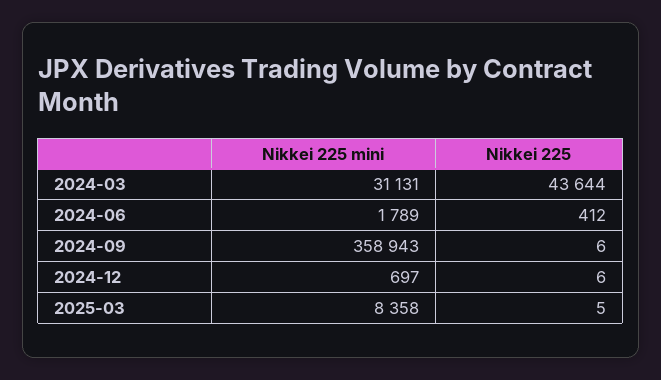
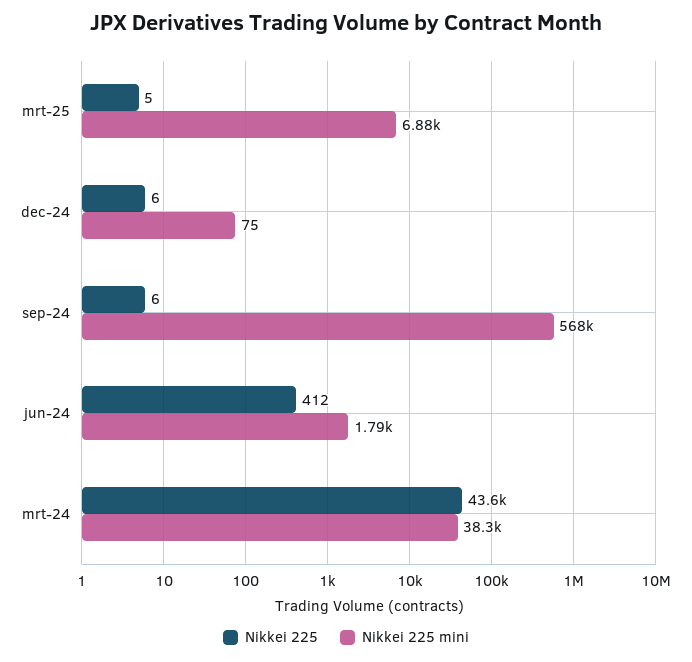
Nikkei 225 mini, 2024-03: 31131 -> 38300
Nikkei 225 mini, 2024-09: 358943 -> 568000
Nikkei 225 mini, 2024-12: 697 -> 75
Nikkei 225 mini, 2025-03: 8358 -> 6880

